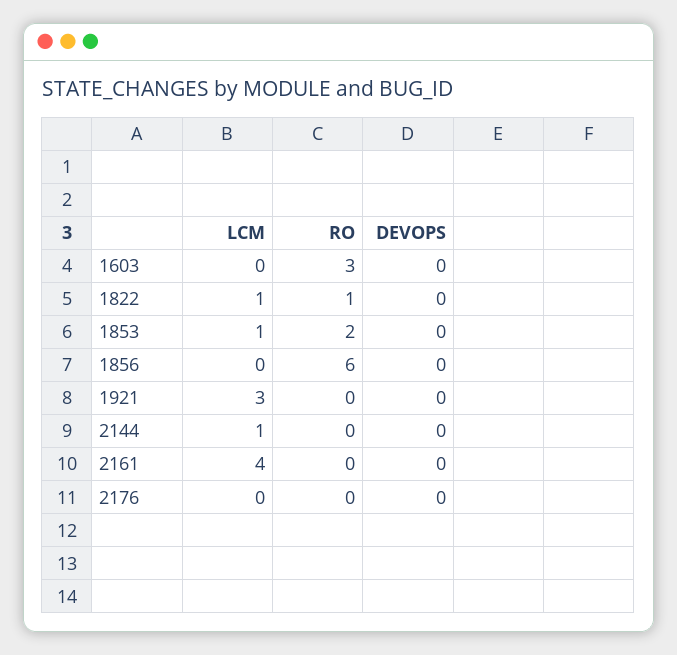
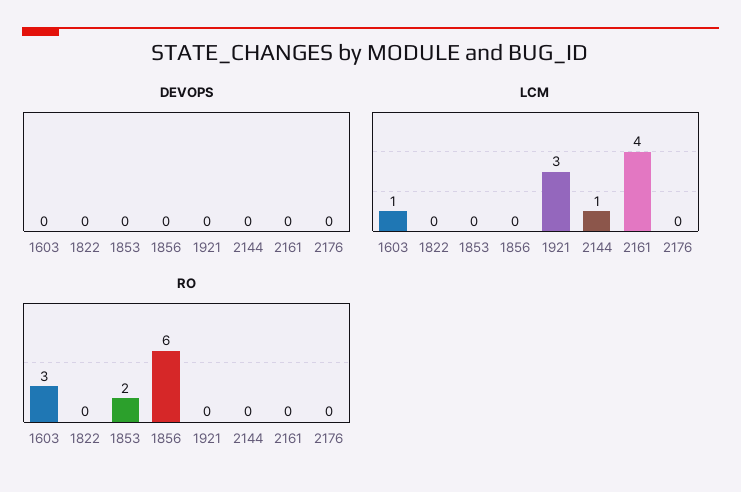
LCM, 1603: 0 -> 1
LCM, 1822: 1 -> 0
RO, 1822: 1 -> 0
LCM, 1853: 1 -> 0

